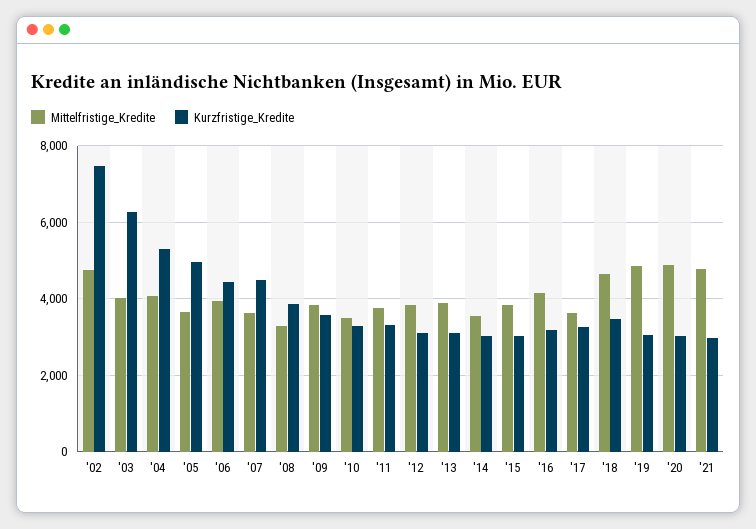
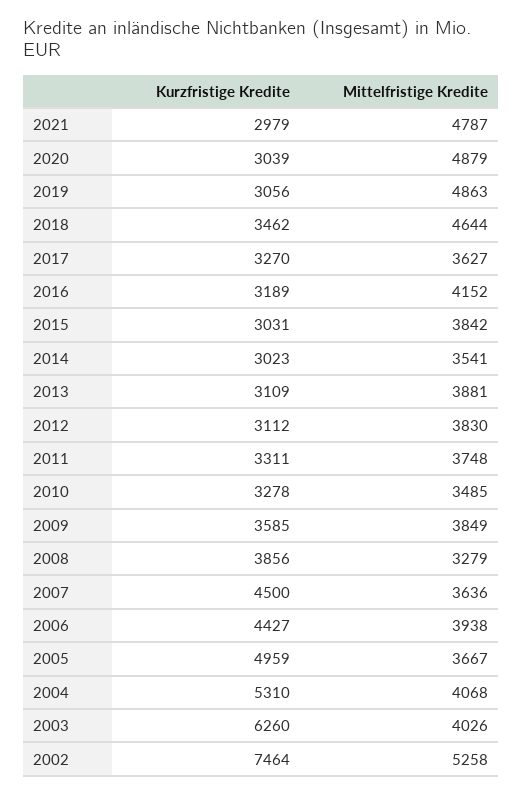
Mittelfristige_Kredite, '02: 4800 -> 5258

